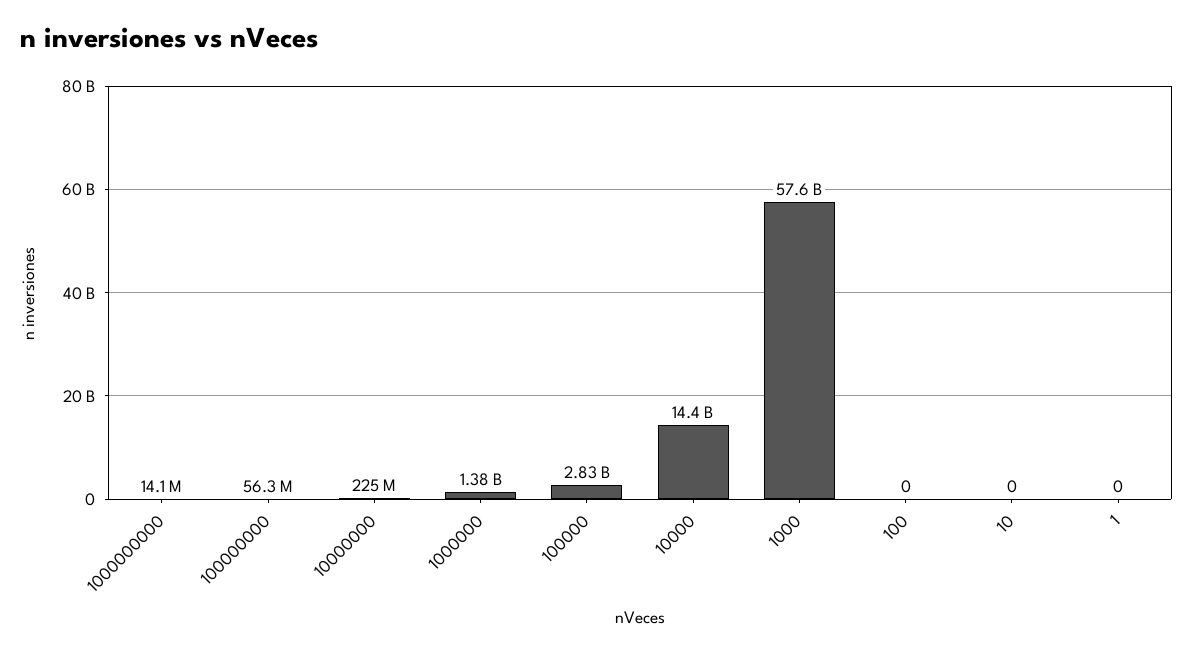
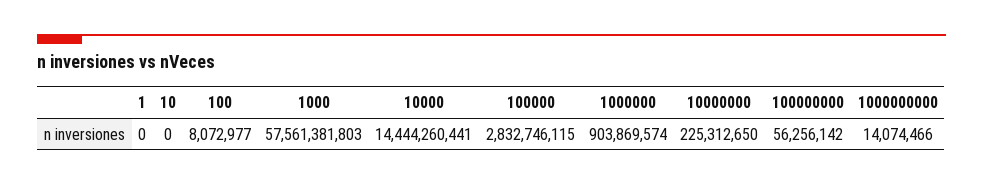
1000000: 1380000000 -> 903869574
100: 0 -> 8072977

